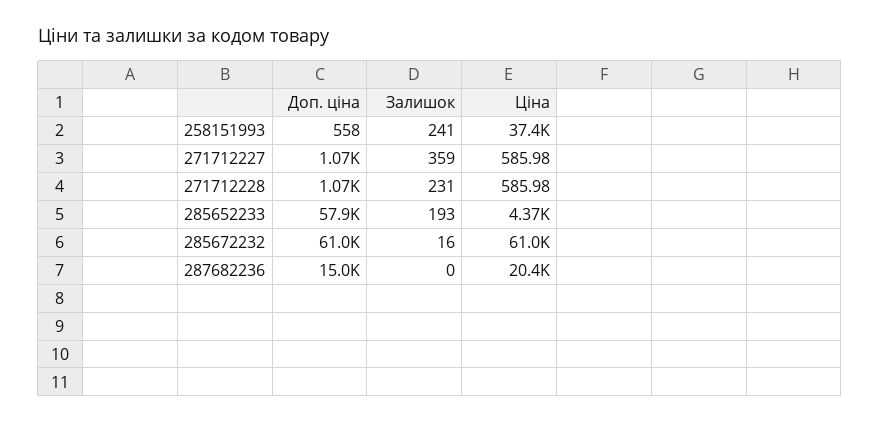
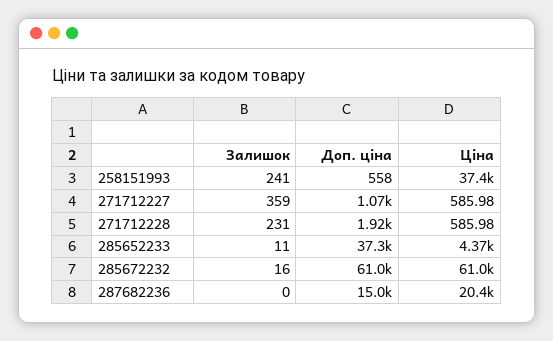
Доп. ціна, 271712228: 1070 -> 1920
Доп. ціна, 285652233: 57900 -> 37300
Залишок, 285652233: 193 -> 11

